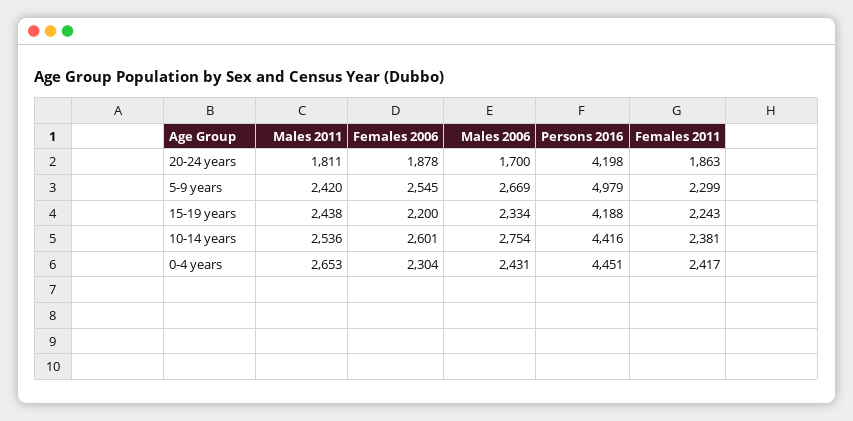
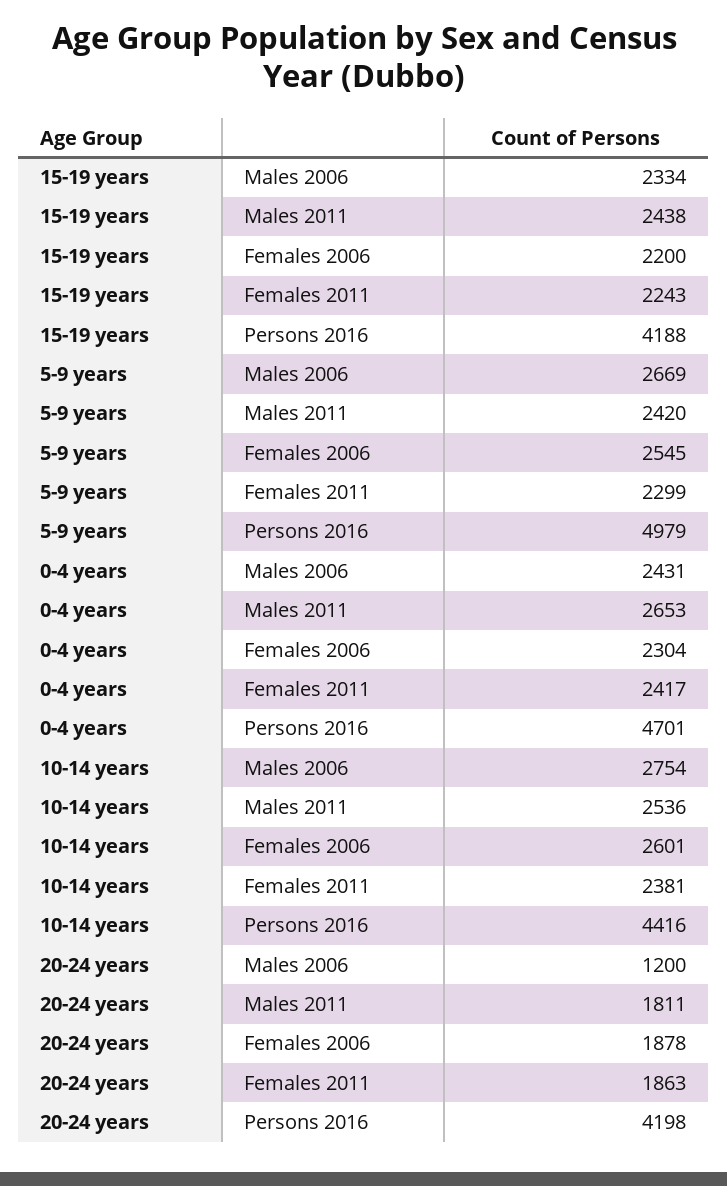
Males 2006, 20-24 years: 1700 -> 1200
Persons 2016, 0-4 years: 4451 -> 4701

